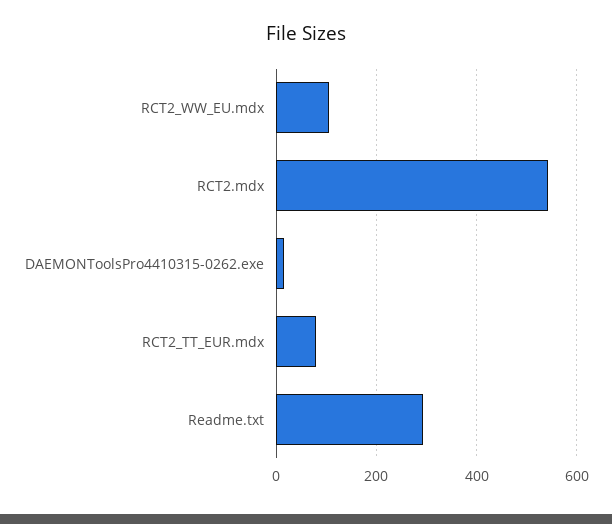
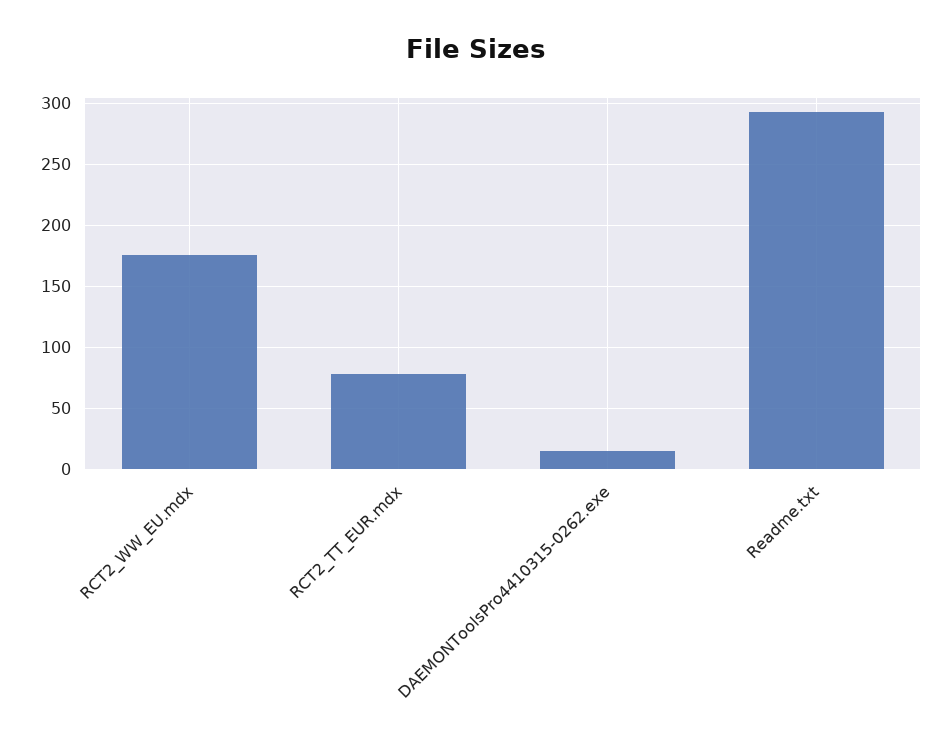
RCT2_WW_EU.mdx: 100 -> 175
RCT2.mdx: 540 -> none

